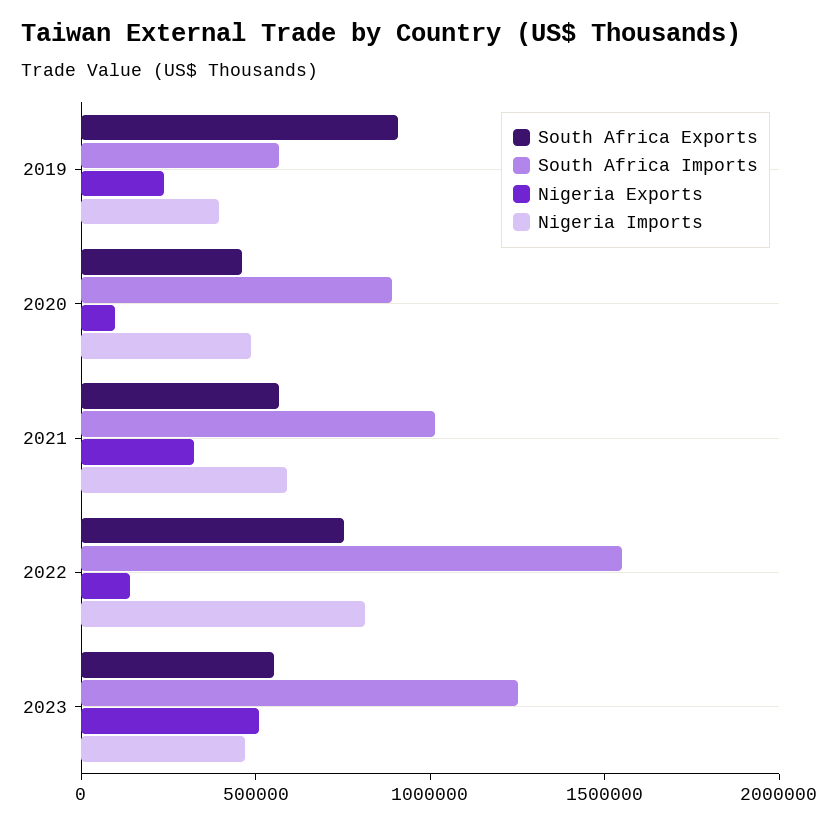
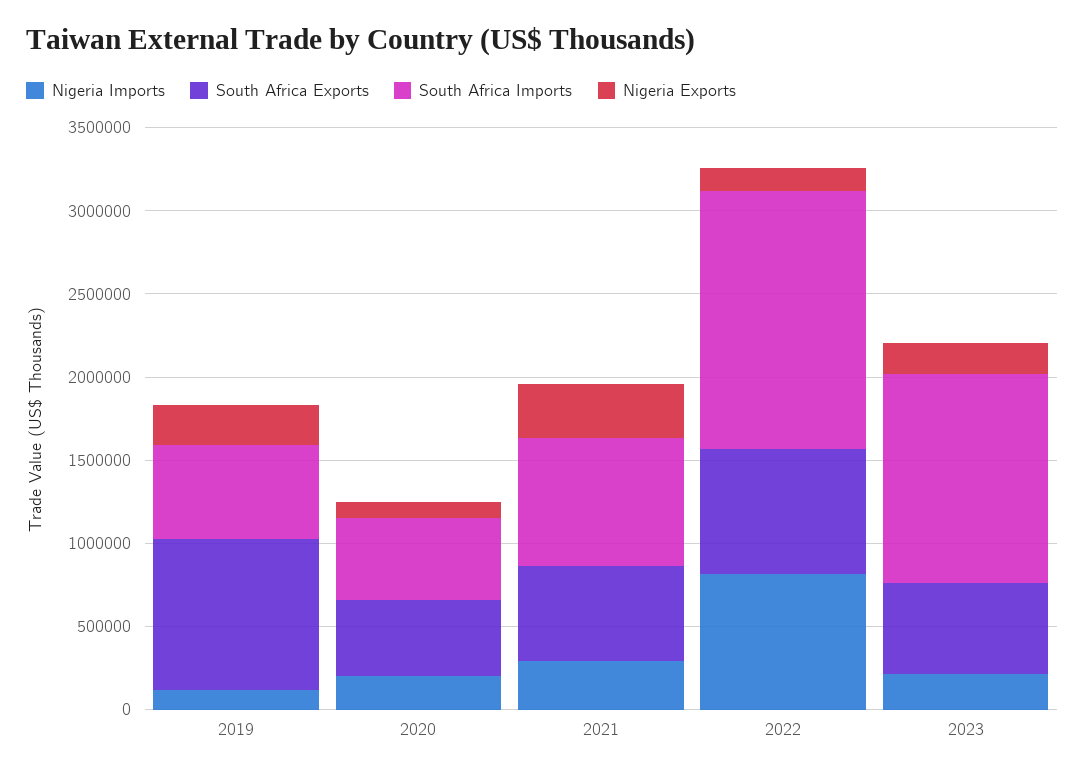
Nigeria Imports, 2019: 400000 -> 100000
South Africa Imports, 2020: 900000 -> 500000
Nigeria Imports, 2020: 500000 -> 200000
South Africa Imports, 2021: 1000000 -> 800000
Nigeria Imports, 2021: 600000 -> 300000
Nigeria Exports, 2023: 500000 -> 200000
Nigeria Imports, 2023: 500000 -> 200000

